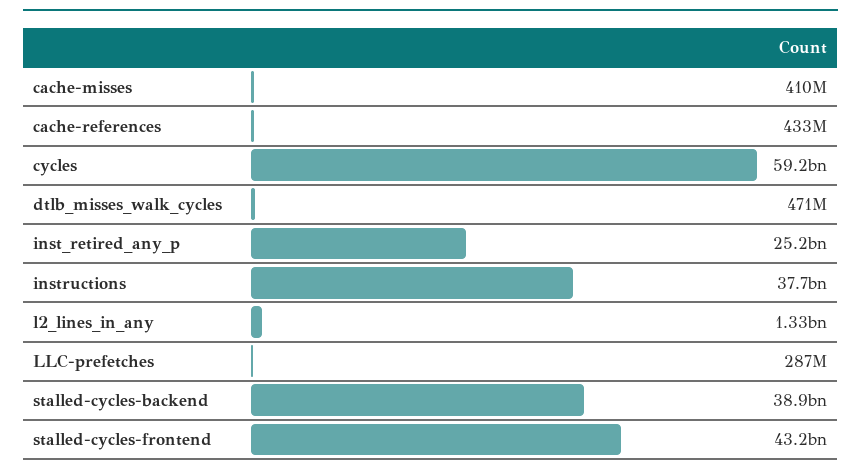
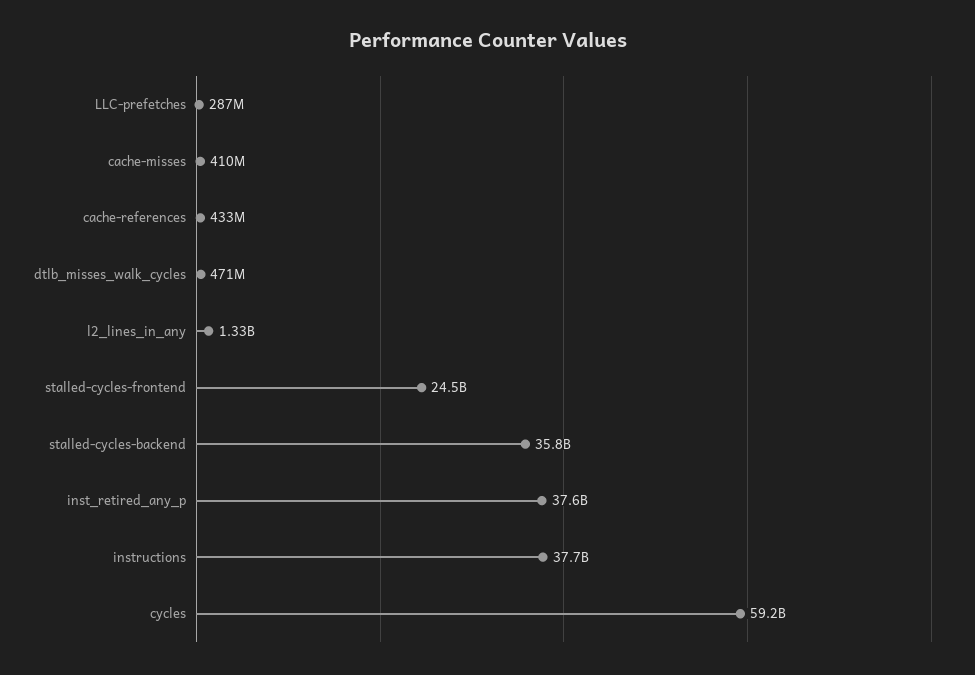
inst_retired_any_p: 25200000000 -> 37600000000
stalled-cycles-backend: 38900000000 -> 35800000000
stalled-cycles-frontend: 43200000000 -> 24500000000

